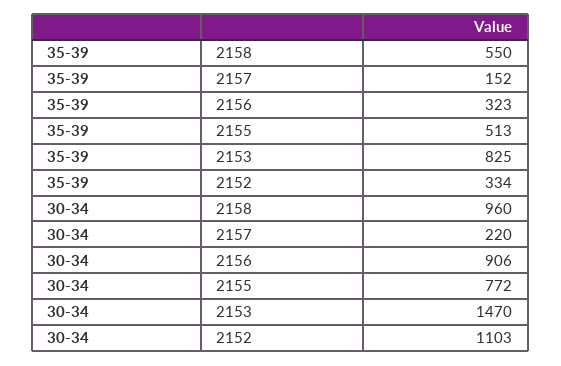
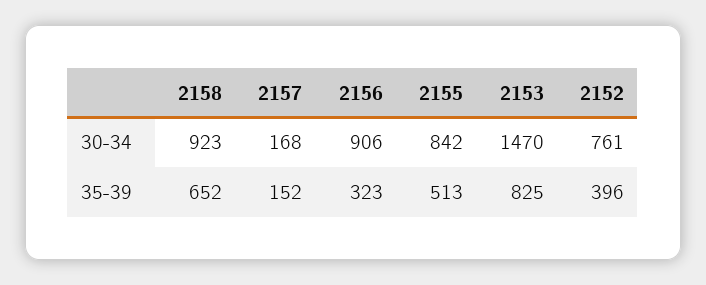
35-39, 2158: 550 -> 652
35-39, 2152: 334 -> 396
30-34, 2158: 960 -> 923
30-34, 2157: 220 -> 168
30-34, 2155: 772 -> 842
30-34, 2152: 1103 -> 761

